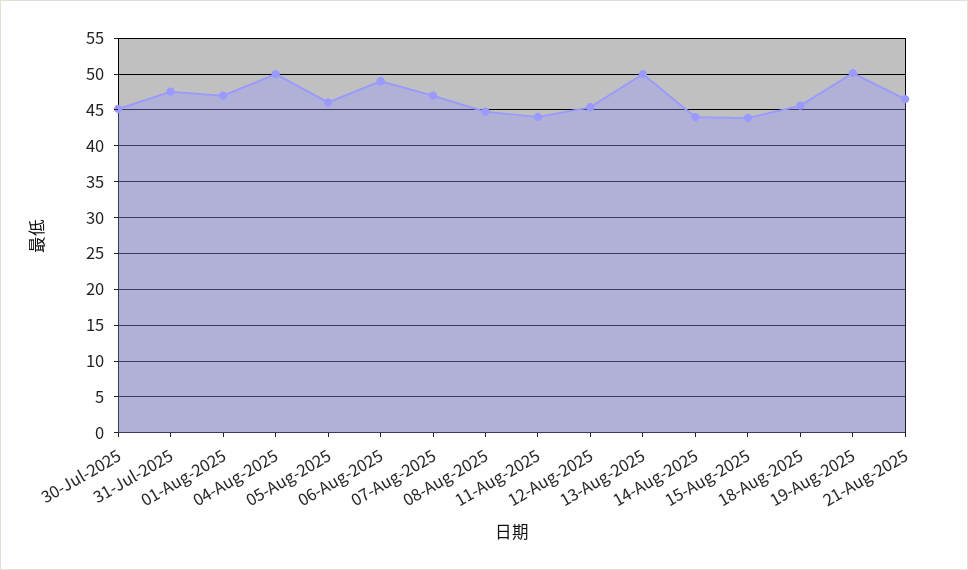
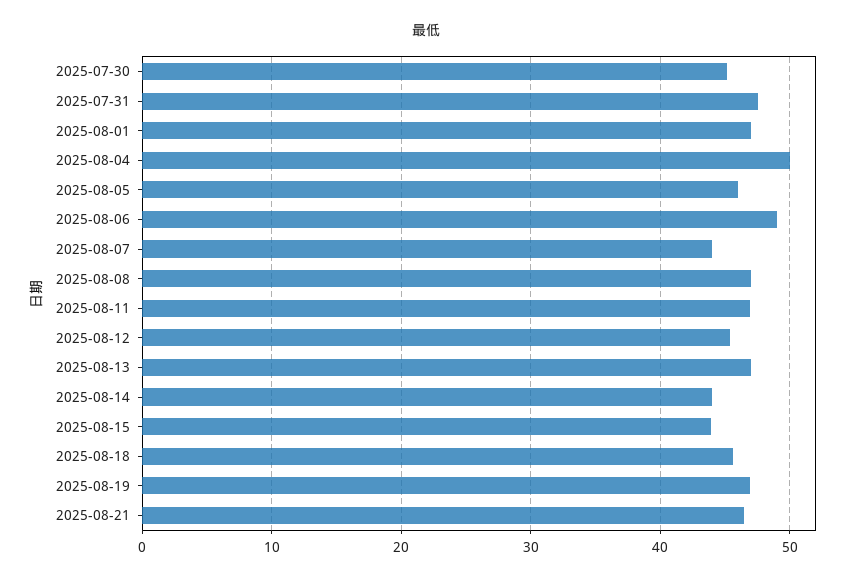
07-Aug-2025: 47 -> 44
08-Aug-2025: 45 -> 47
11-Aug-2025: 44 -> 47
13-Aug-2025: 50 -> 47
19-Aug-2025: 50 -> 47

